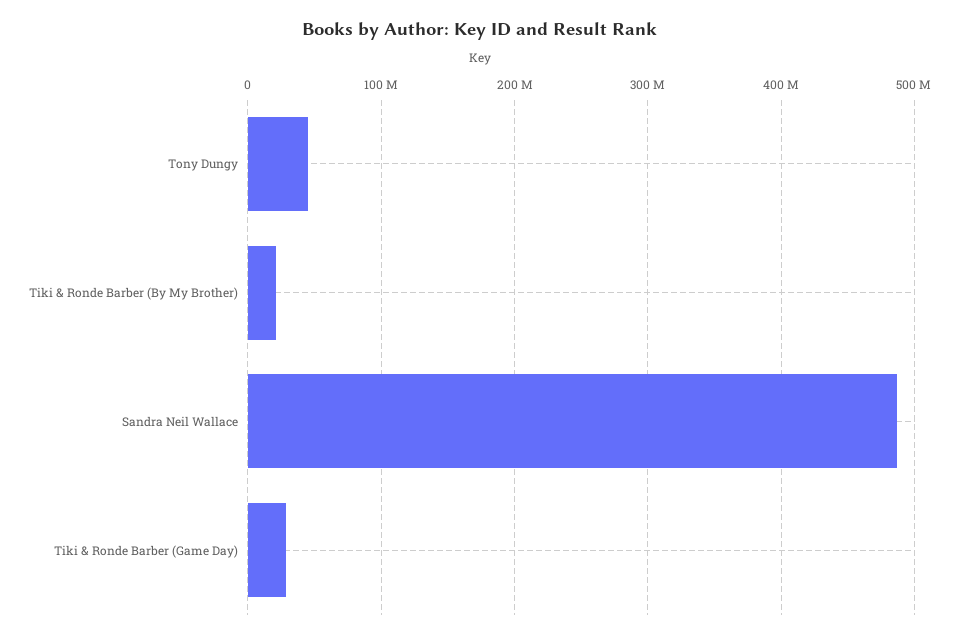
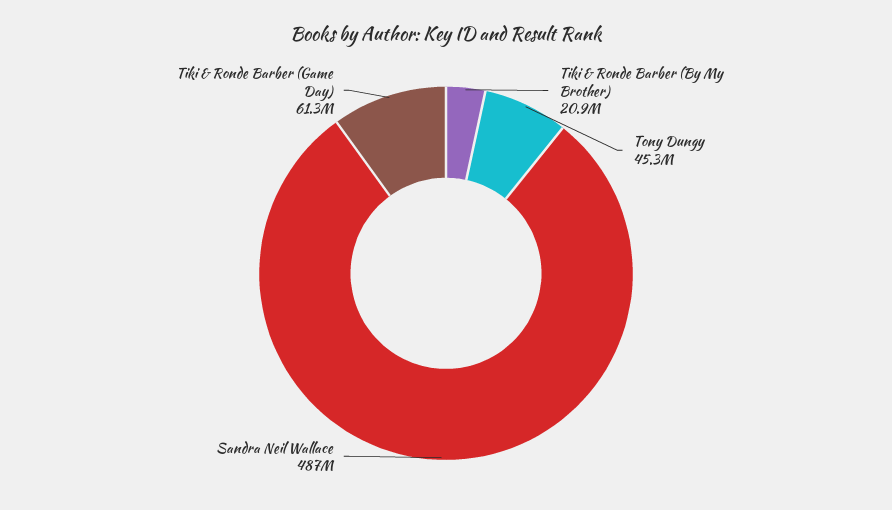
Tiki & Ronde Barber (Game Day): 30000000 -> 61300000

